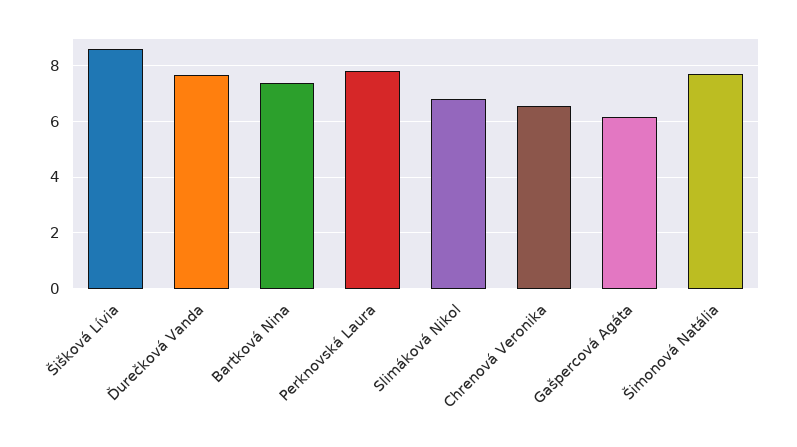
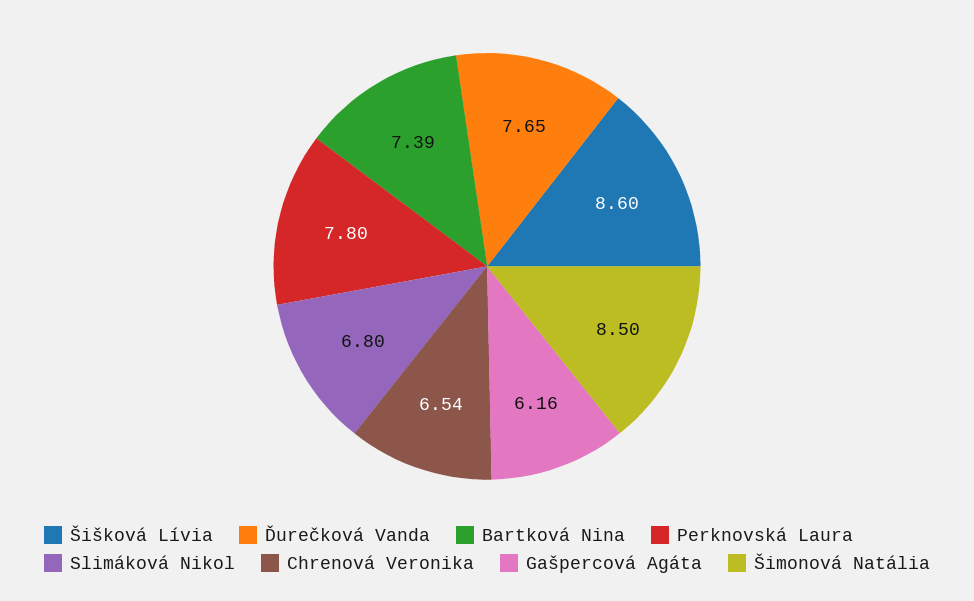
Šimonová Natália: 7.75 -> 8.5

